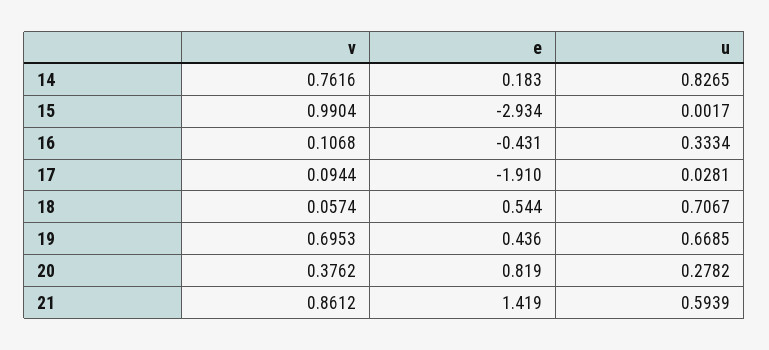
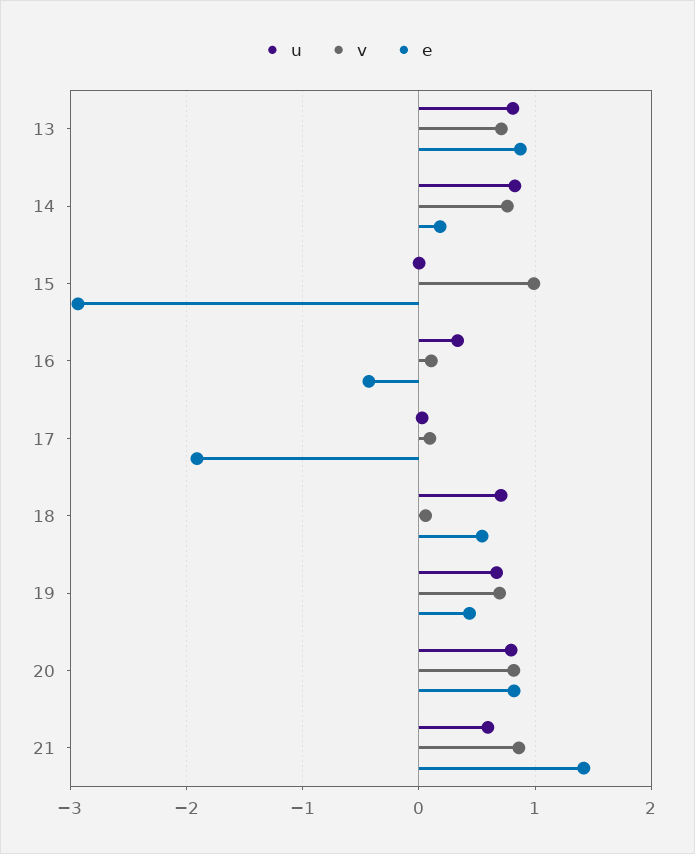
v, 20: 0.3762 -> 0.8
u, 20: 0.2782 -> 0.8
u, 13: none -> 0.8
v, 13: none -> 0.7
e, 13: none -> 0.9

